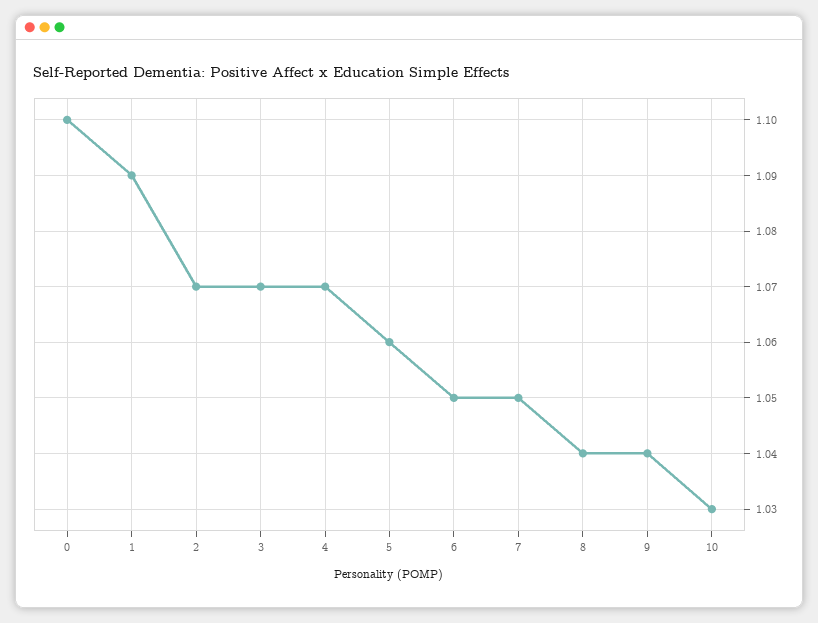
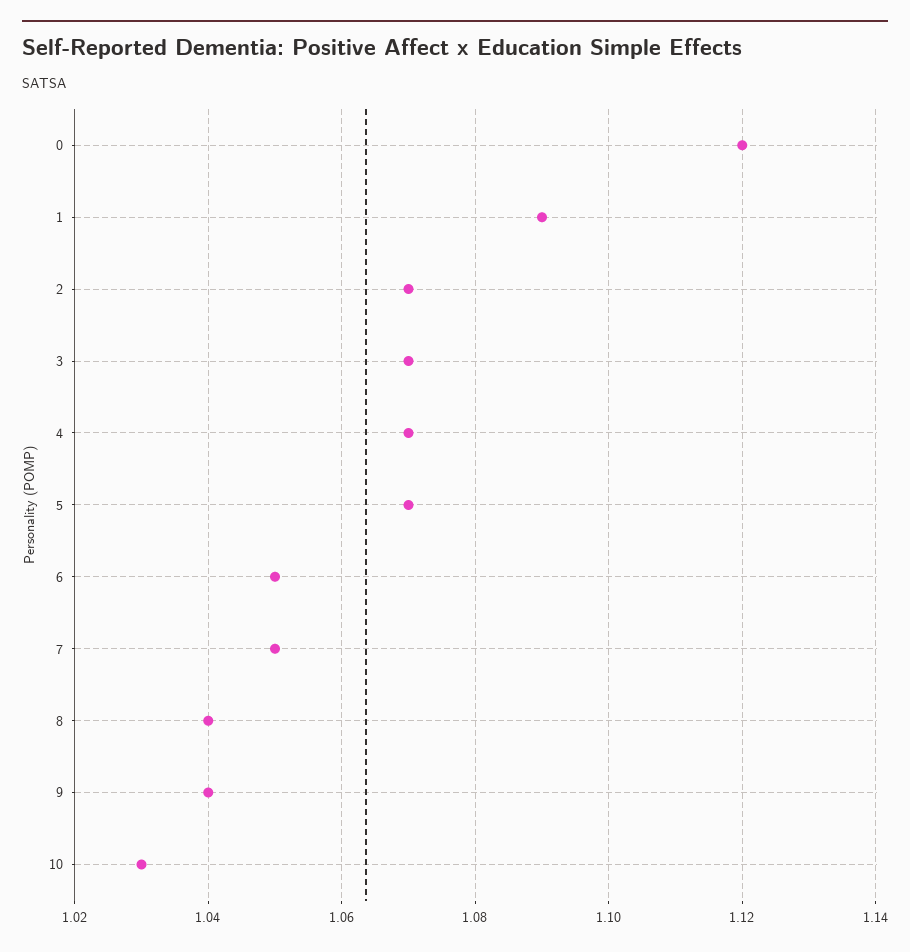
0: 1.1 -> 1.12
5: 1.06 -> 1.07

